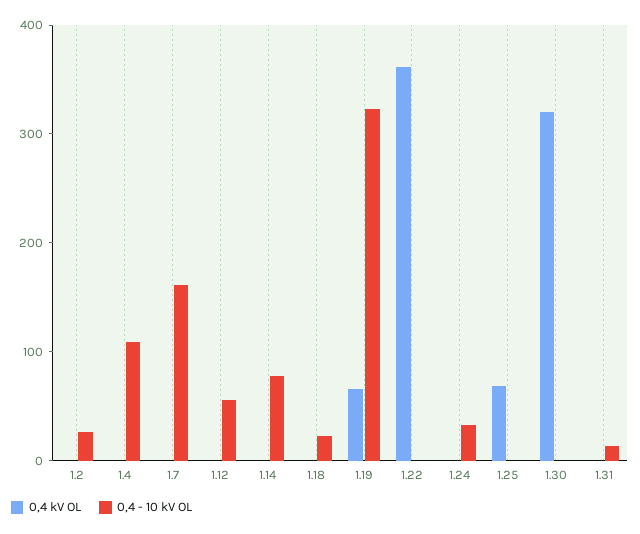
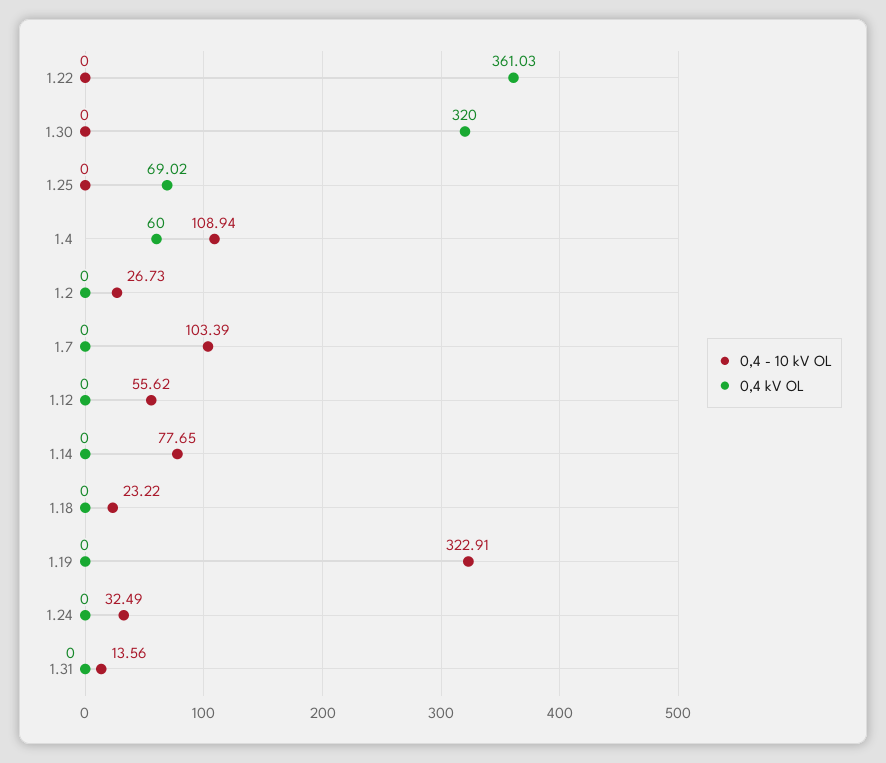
0,4 kV OL, 1.4: 0 -> 60
0,4 - 10 kV OL, 1.7: 160 -> 103.39
0,4 kV OL, 1.19: 60 -> 0

